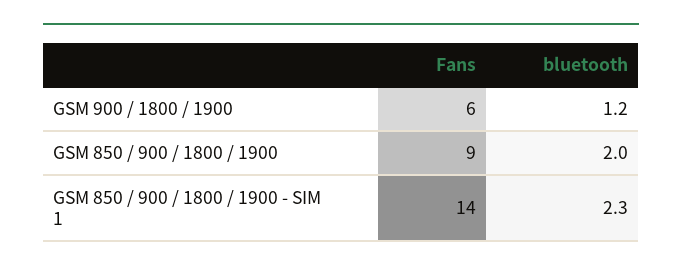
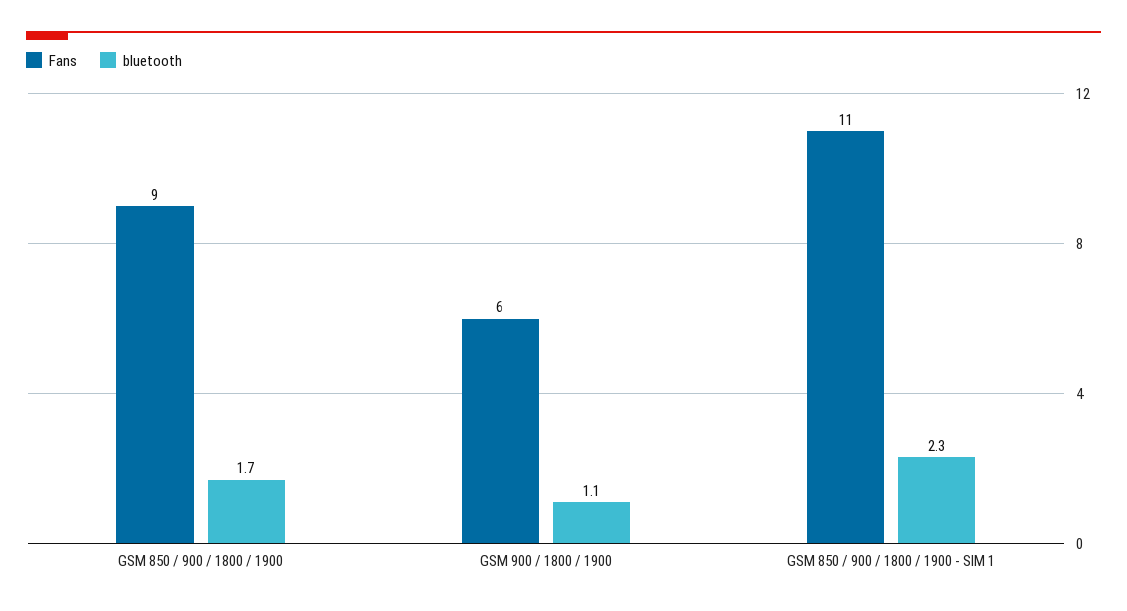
bluetooth, GSM 900 / 1800 / 1900: 1.2 -> 1.1
bluetooth, GSM 850 / 900 / 1800 / 1900: 2 -> 1.7
Fans, GSM 850 / 900 / 1800 / 1900 - SIM 1: 14 -> 11

